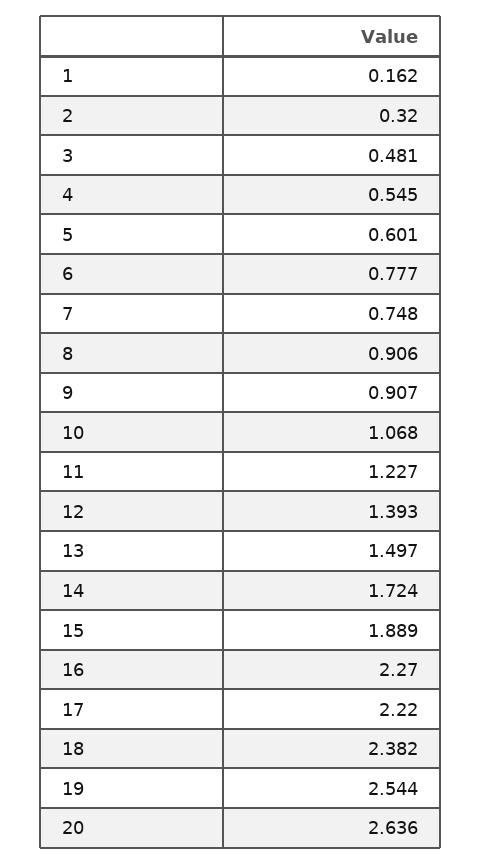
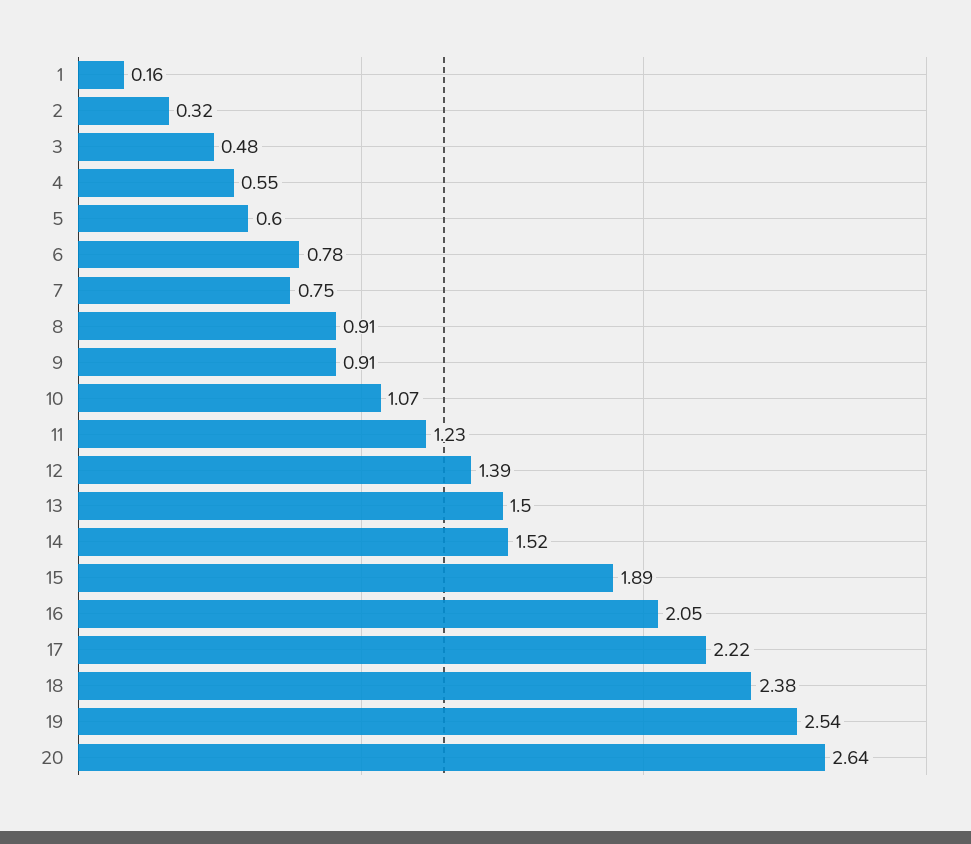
14: 1.724 -> 1.52
16: 2.27 -> 2.05

